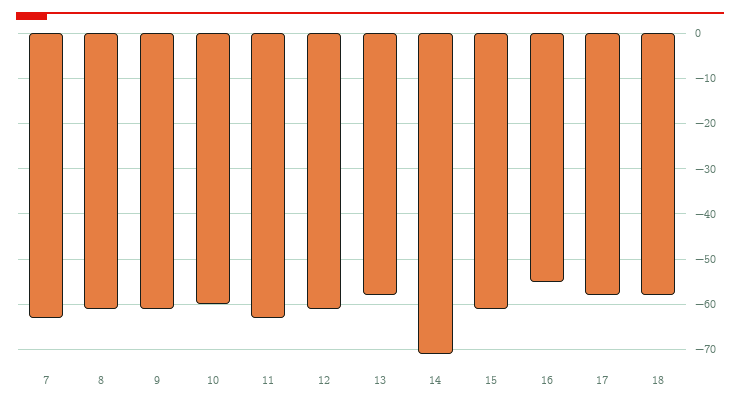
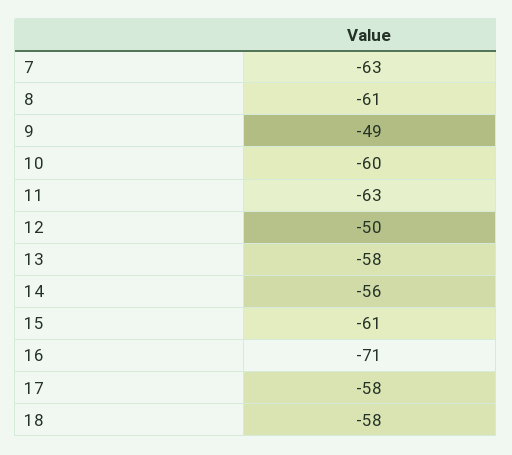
9: -60 -> -49
12: -60 -> -50
14: -70 -> -56
16: -55 -> -71

